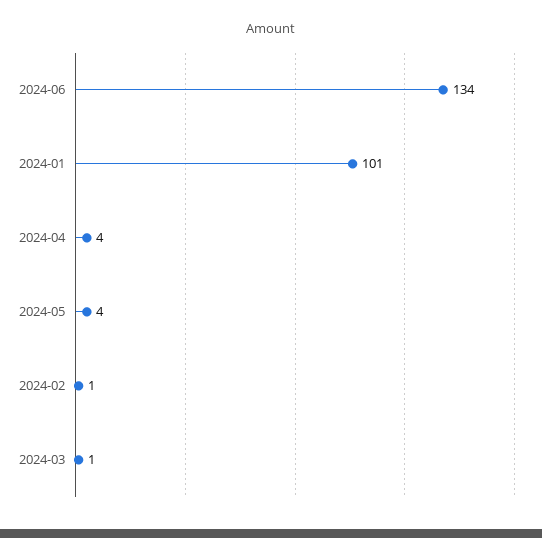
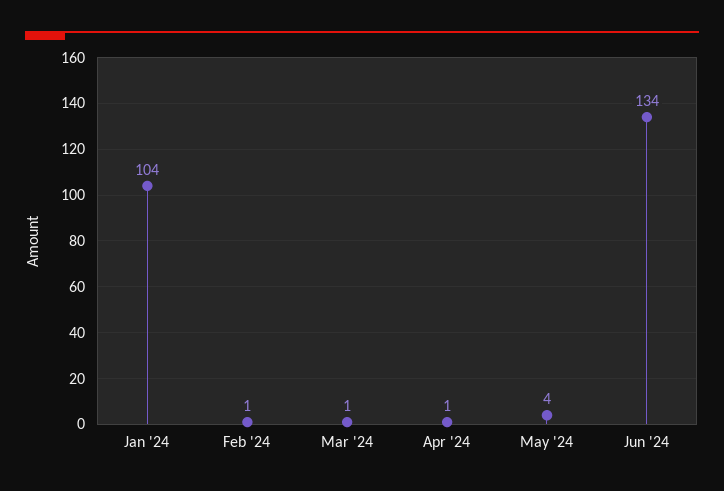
2024-01: 101 -> 104
2024-04: 4 -> 1

